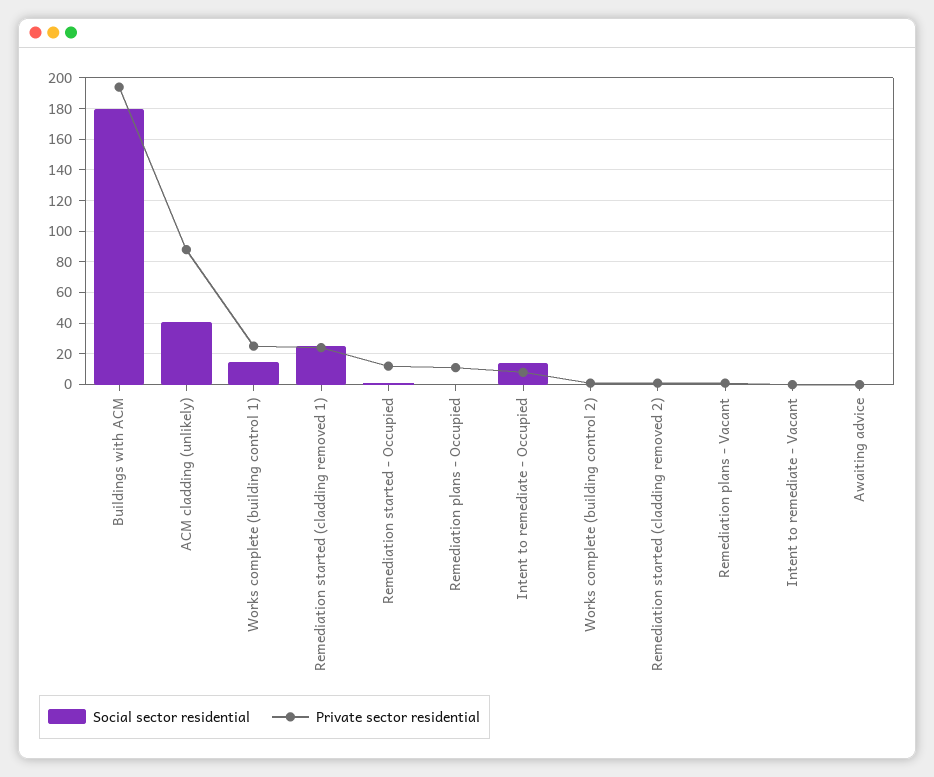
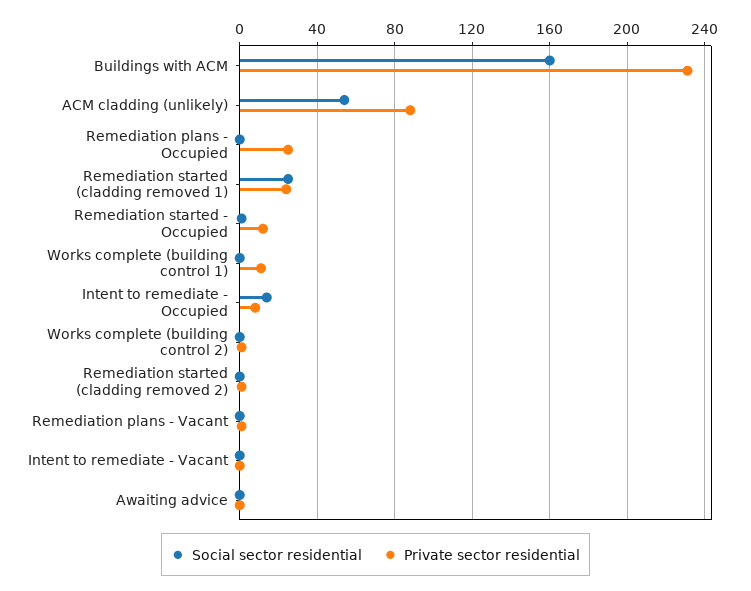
Social sector residential, Buildings with ACM: 180 -> 160
Private sector residential, Buildings with ACM: 195 -> 230
Social sector residential, ACM cladding (unlikely): 40 -> 55
Social sector residential, Works complete (building control 1): 15 -> 0
Private sector residential, Works complete (building control 1): 25 -> 10
Private sector residential, Remediation plans - Occupied: 10 -> 25

